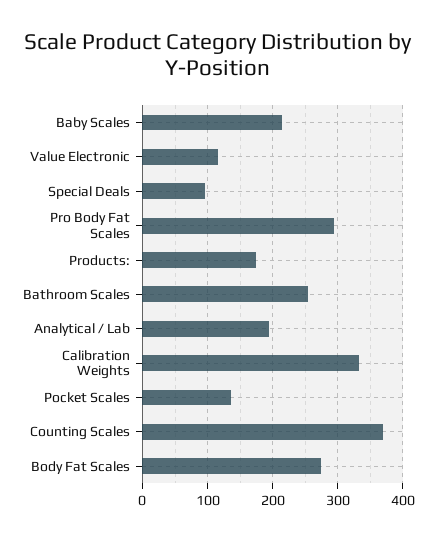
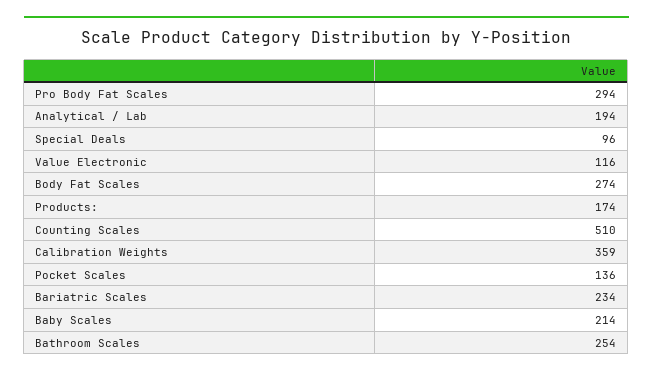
Calibration Weights: 330 -> 359
Counting Scales: 370 -> 510
Bariatric Scales: none -> 234

